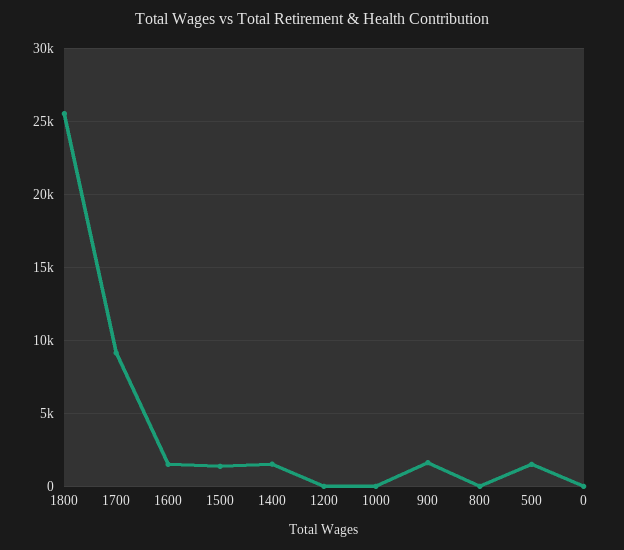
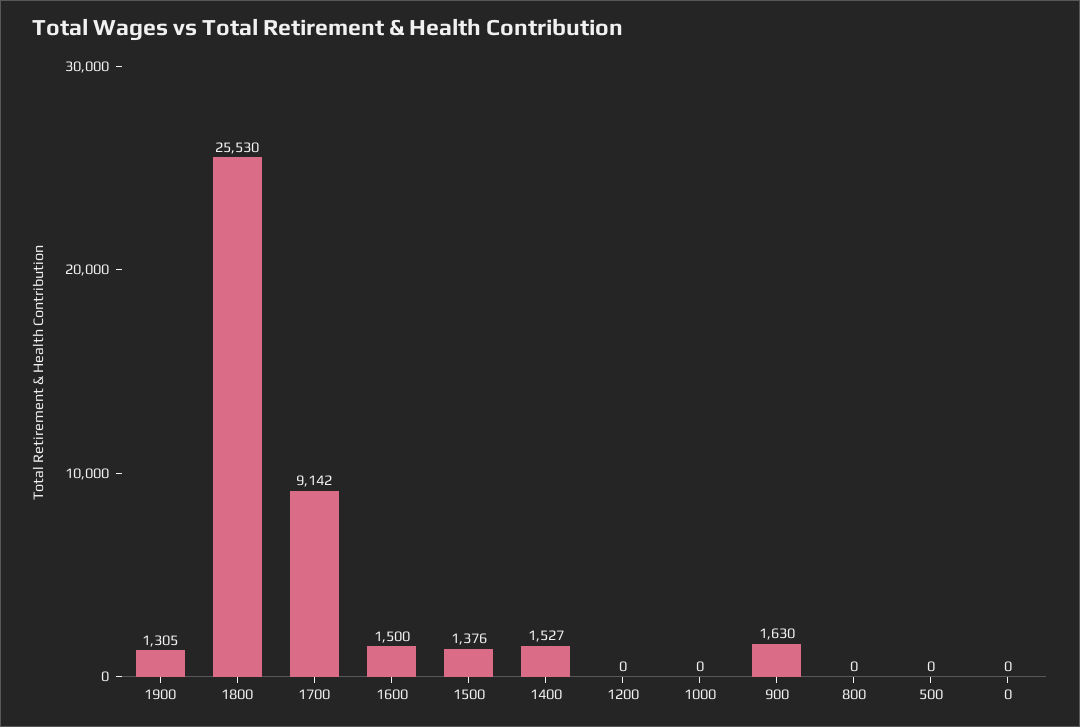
500: 1500 -> 0
1900: none -> 1305

